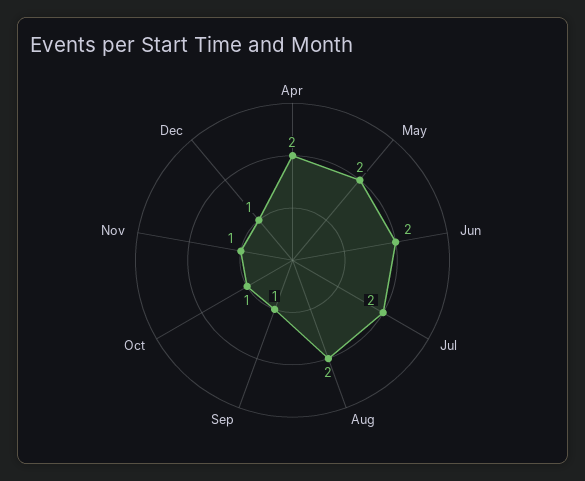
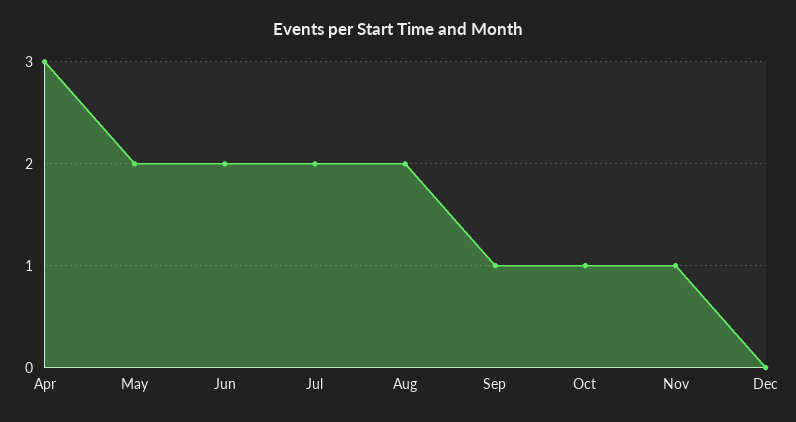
Apr: 2 -> 3
Dec: 1 -> 0

